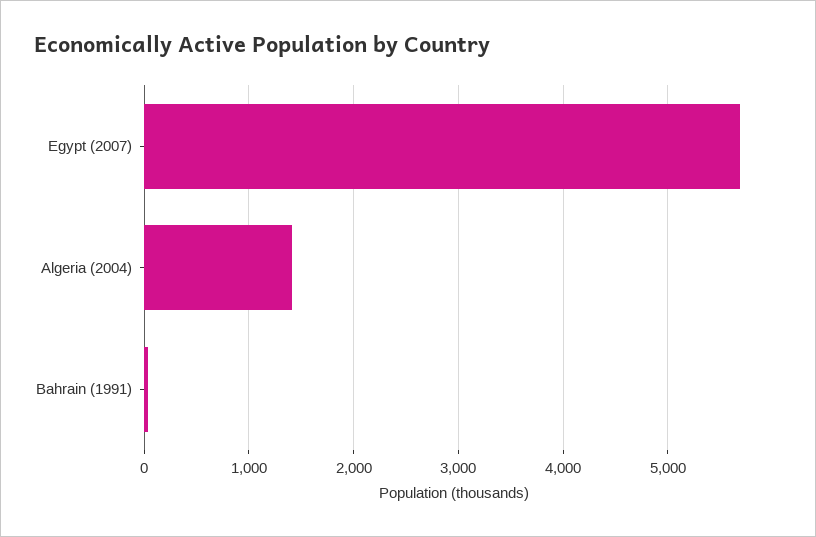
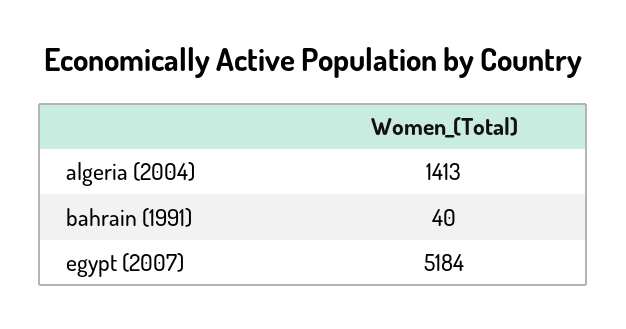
Egypt (2007): 5700 -> 5184

